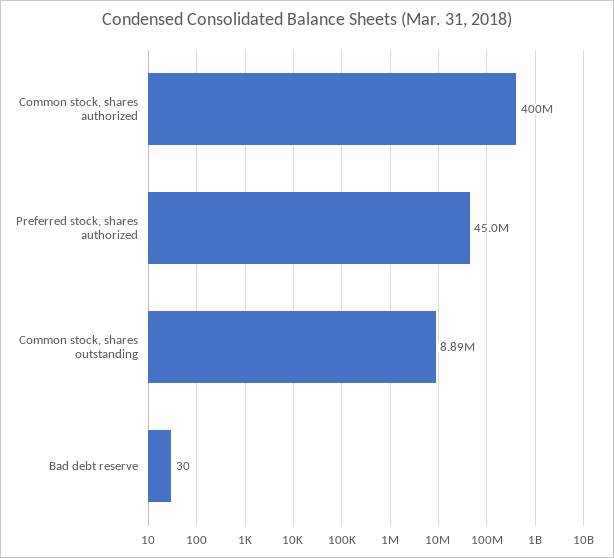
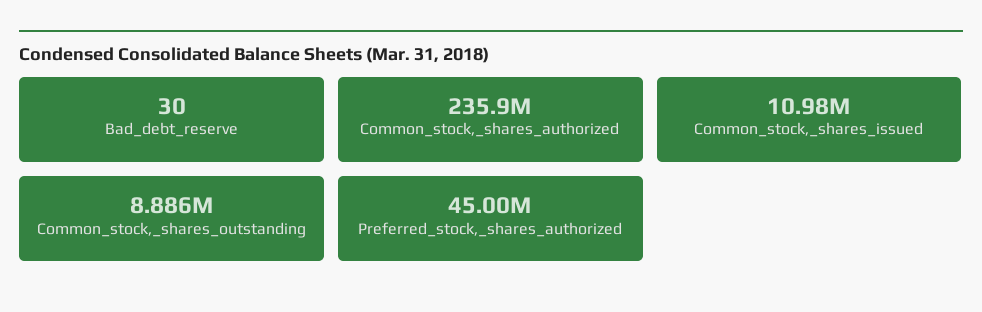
Common stock, shares authorized: 400000000 -> 235900000
Common_stock,_shares_issued: none -> 10980000

